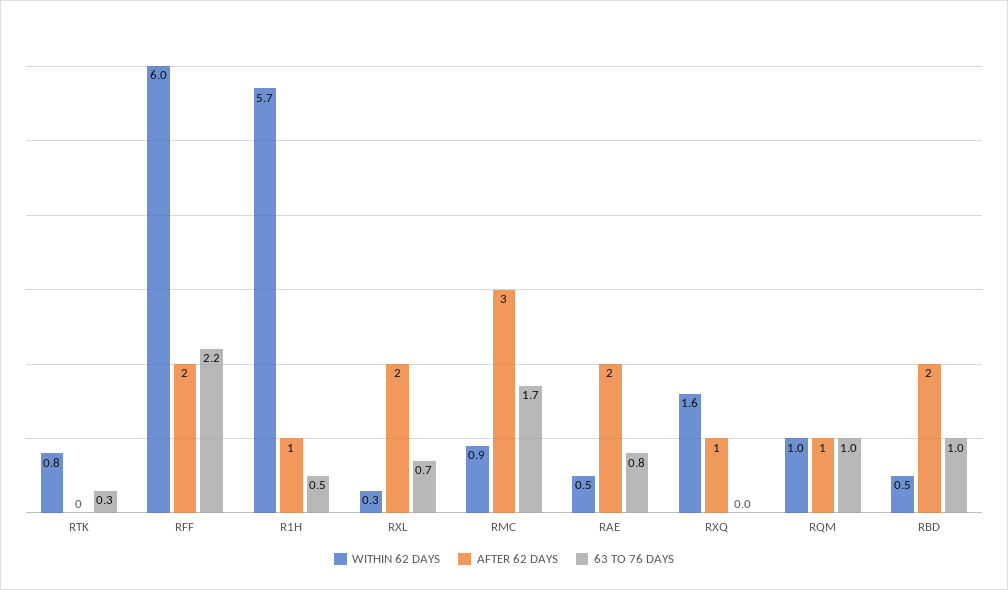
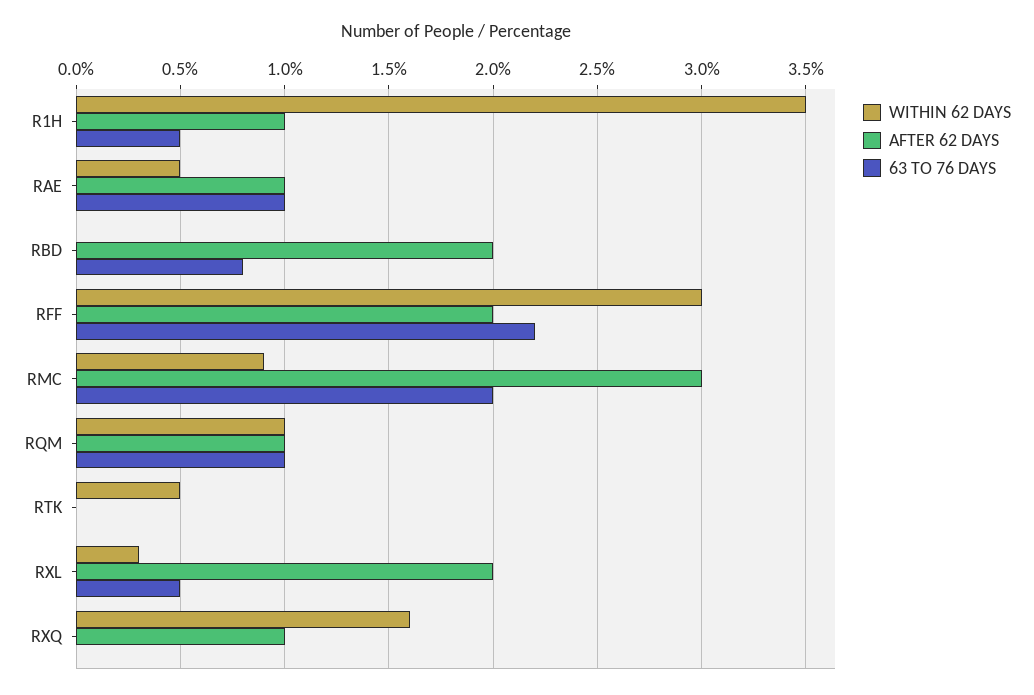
WITHIN 62 DAYS, RTK: 0.8 -> 0.5
63 TO 76 DAYS, RTK: 0.3 -> 0
WITHIN 62 DAYS, RFF: 6 -> 3
WITHIN 62 DAYS, R1H: 5.7 -> 3.5
63 TO 76 DAYS, RXL: 0.7 -> 0.5
63 TO 76 DAYS, RMC: 1.7 -> 2
AFTER 62 DAYS, RAE: 2 -> 1
63 TO 76 DAYS, RAE: 0.8 -> 1
WITHIN 62 DAYS, RBD: 0.5 -> 0
63 TO 76 DAYS, RBD: 1 -> 0.8

